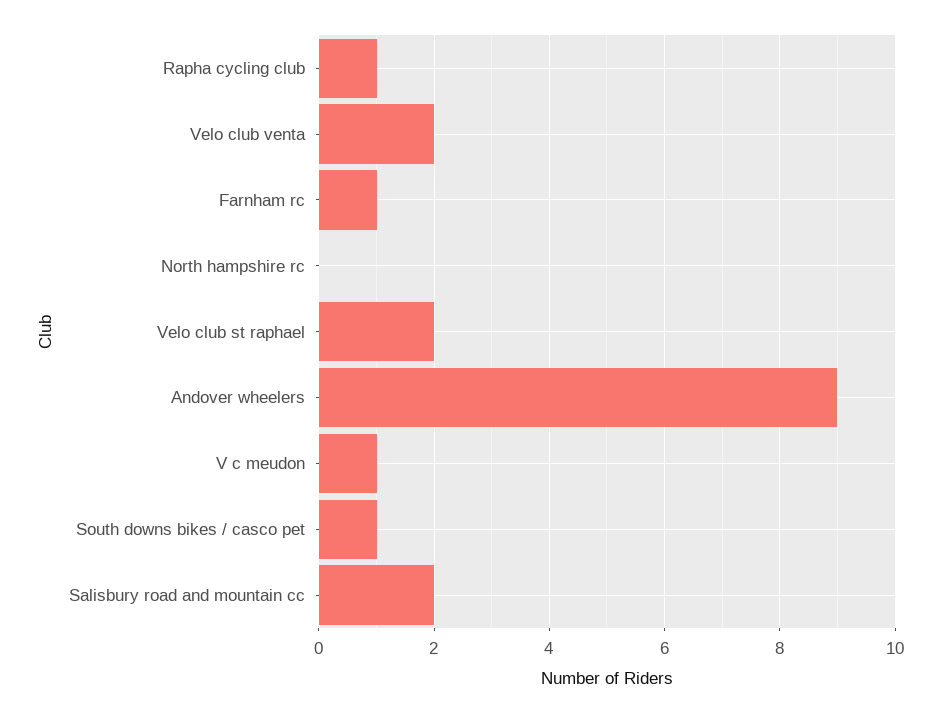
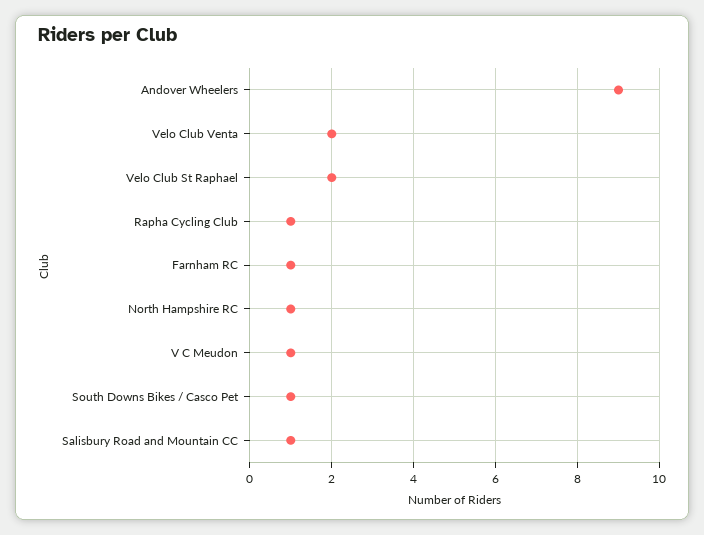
North hampshire rc: 0 -> 1
Salisbury road and mountain cc: 2 -> 1

